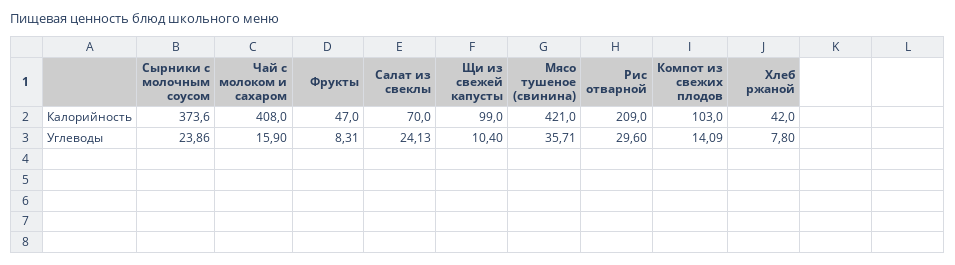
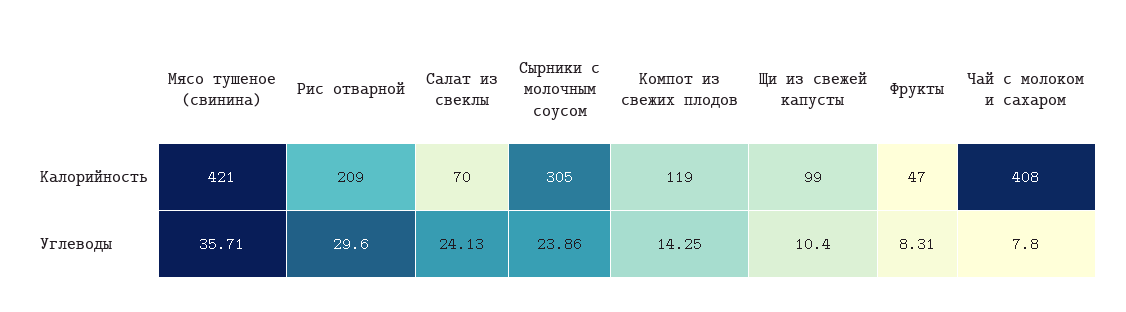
Сырники с молочным соусом, Калорийность: 373.6 -> 305
Компот из свежих плодов, Калорийность: 103 -> 119
Хлеб ржаной, Калорийность: 42 -> none
Чай с молоком и сахаром, Углеводы: 15.9 -> 7.8
Компот из свежих плодов, Углеводы: 14.09 -> 14.25
Хлеб ржаной, Углеводы: 7.8 -> none

